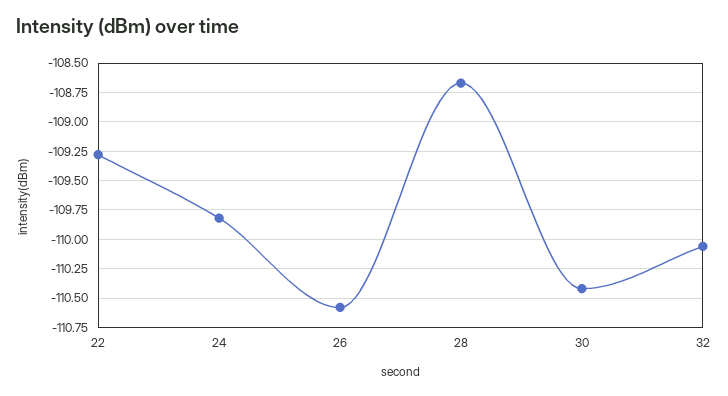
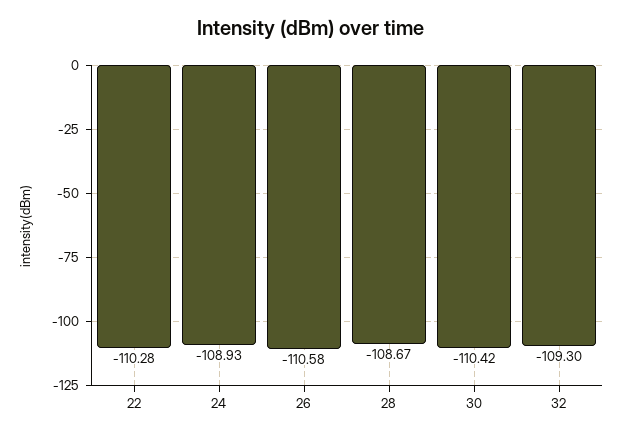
22: -109.25 -> -110.28
24: -109.75 -> -108.93
32: -110 -> -109.3

